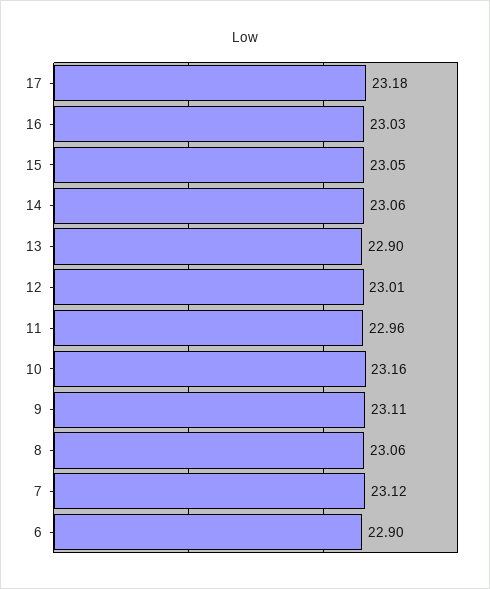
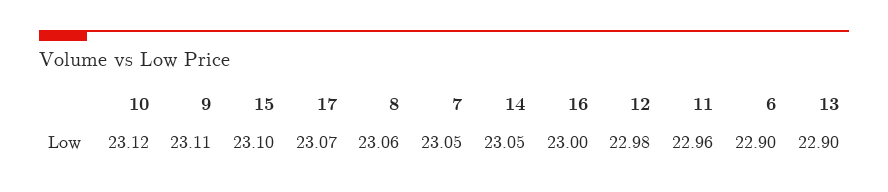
17: 23.18 -> 23.07
16: 23.03 -> 23
15: 23.05 -> 23.1
14: 23.06 -> 23.05
12: 23.01 -> 22.98
10: 23.16 -> 23.12
7: 23.12 -> 23.05

